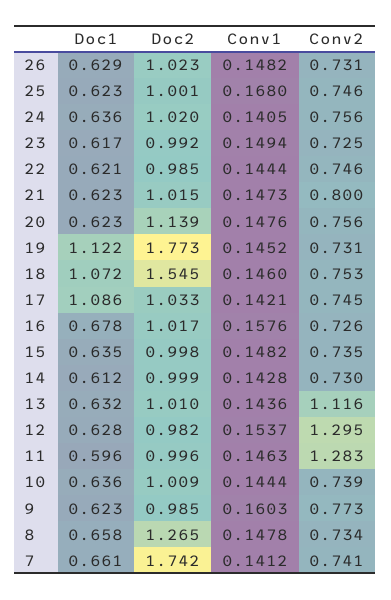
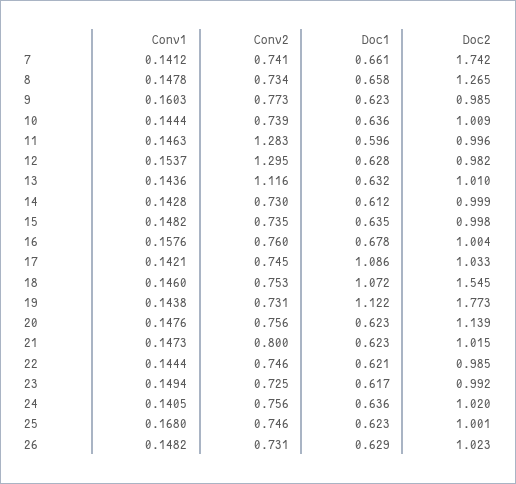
Conv1, 19: 0.1452 -> 0.1438
Doc2, 16: 1.017 -> 1.004
Conv2, 16: 0.726 -> 0.76

